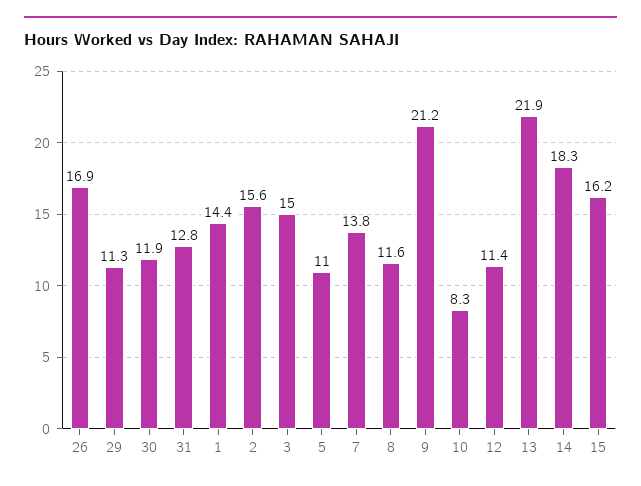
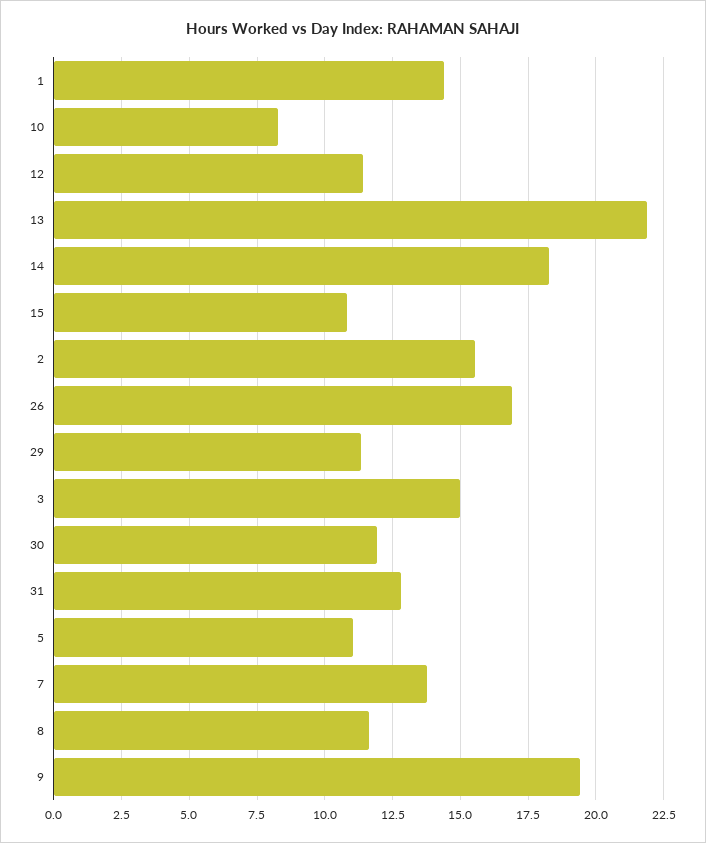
9: 21.2 -> 19.5
15: 16.2 -> 10.75

